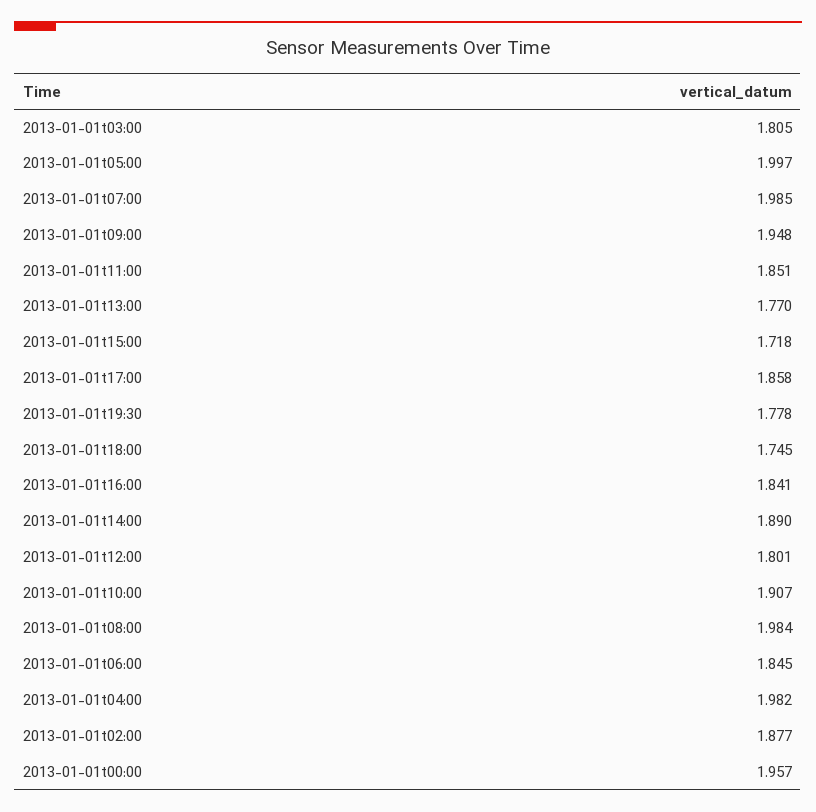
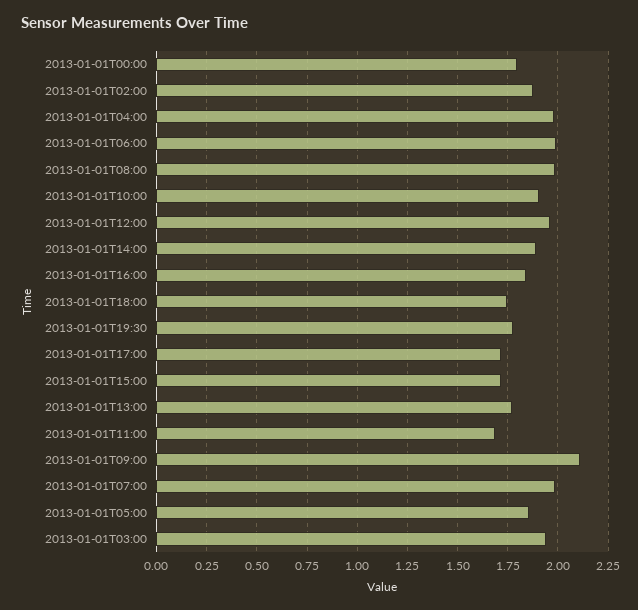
2013-01-01t03:00: 1.805 -> 1.95
2013-01-01t05:00: 1.997 -> 1.85
2013-01-01t09:00: 1.948 -> 2.1
2013-01-01t11:00: 1.851 -> 1.7
2013-01-01t17:00: 1.858 -> 1.7
2013-01-01t12:00: 1.801 -> 1.95
2013-01-01t06:00: 1.845 -> 2
2013-01-01t00:00: 1.957 -> 1.8

